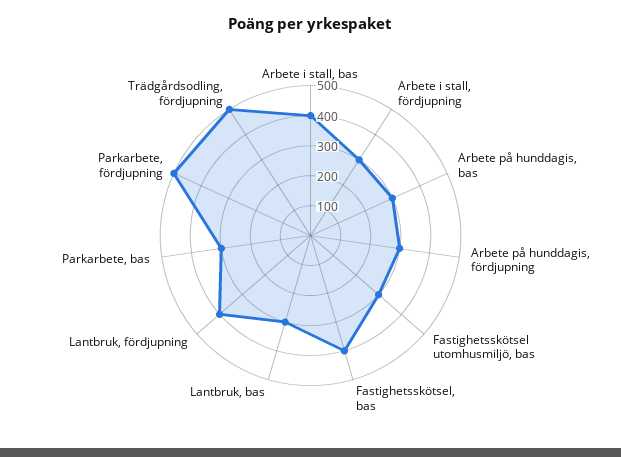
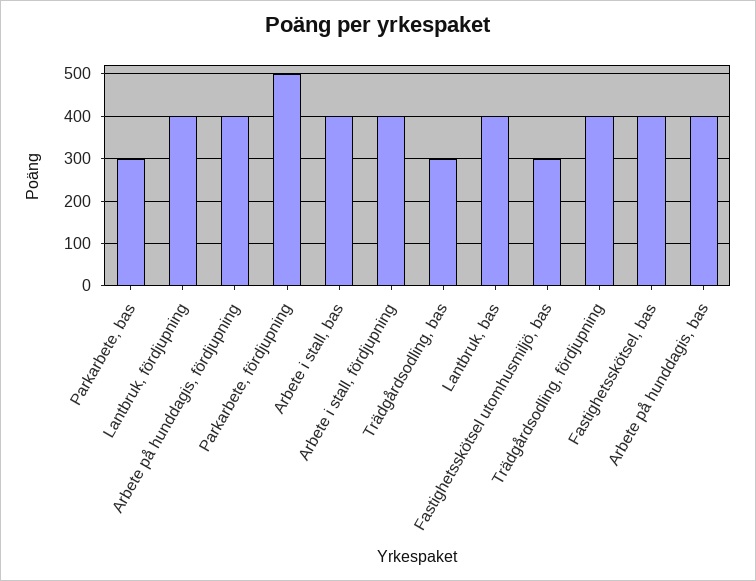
Arbete i stall, fördjupning: 300 -> 400
Arbete på hunddagis, bas: 300 -> 400
Arbete på hunddagis, fördjupning: 300 -> 400
Lantbruk, bas: 300 -> 400
Trädgårdsodling, fördjupning: 500 -> 400
Trädgårdsodling, bas: none -> 300

